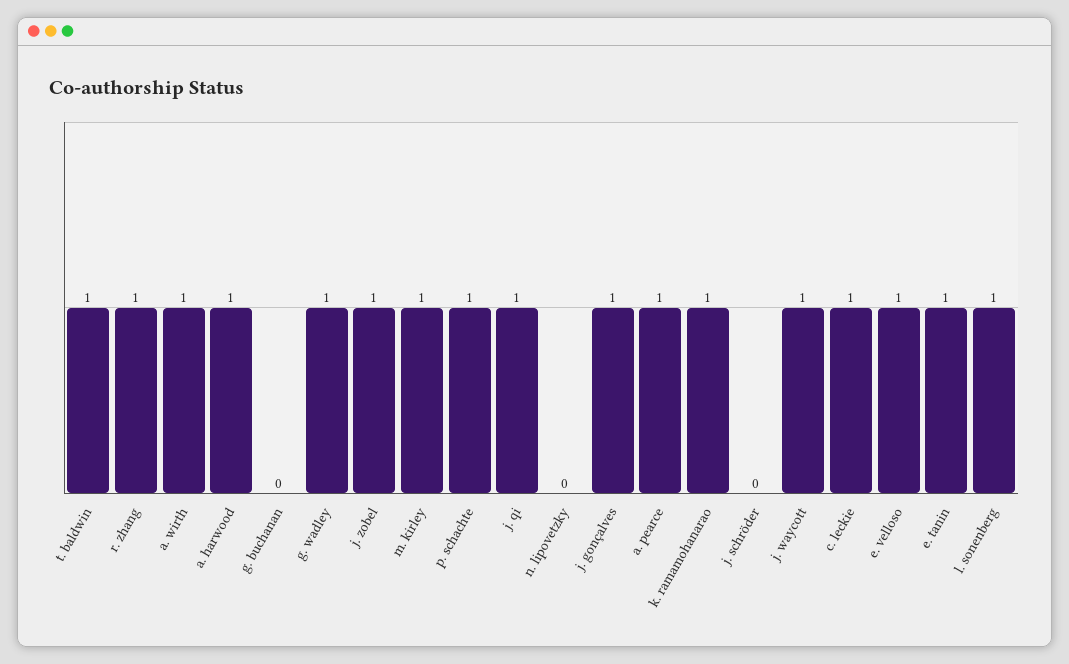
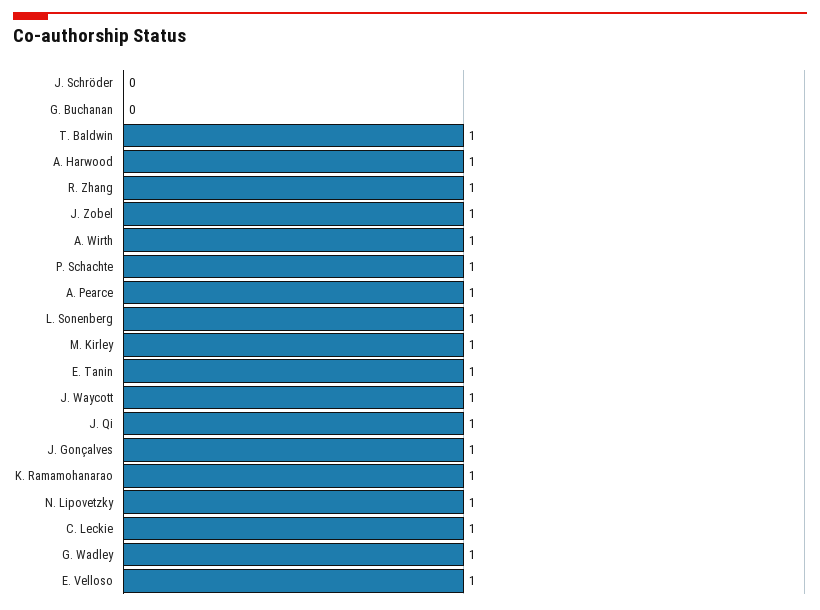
n. lipovetzky: 0 -> 1

